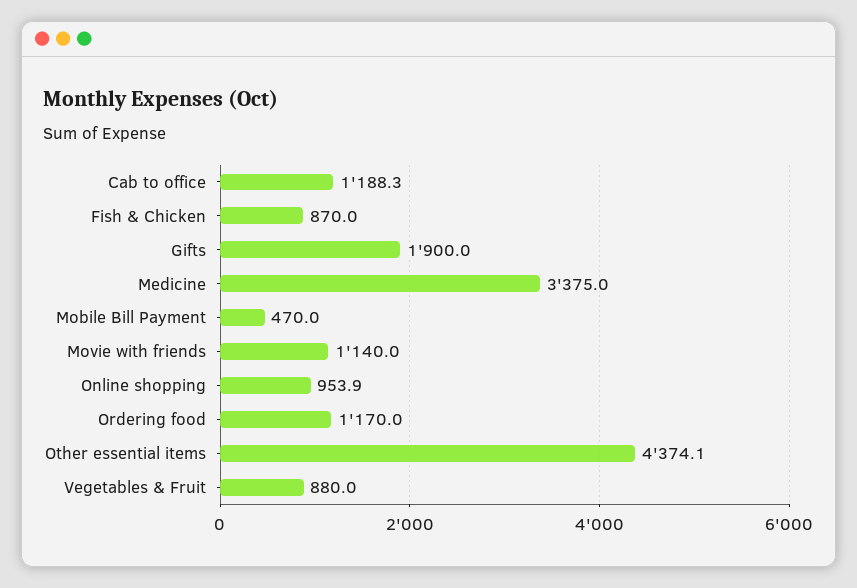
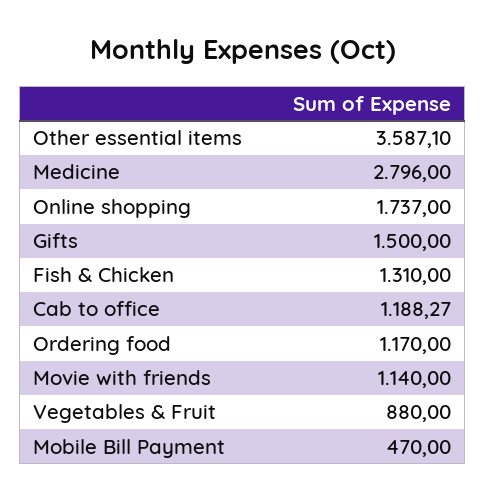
Fish & Chicken: 870 -> 1310
Gifts: 1900 -> 1500
Medicine: 3375 -> 2796
Online shopping: 953.9 -> 1737
Other essential items: 4374.1 -> 3587.1

